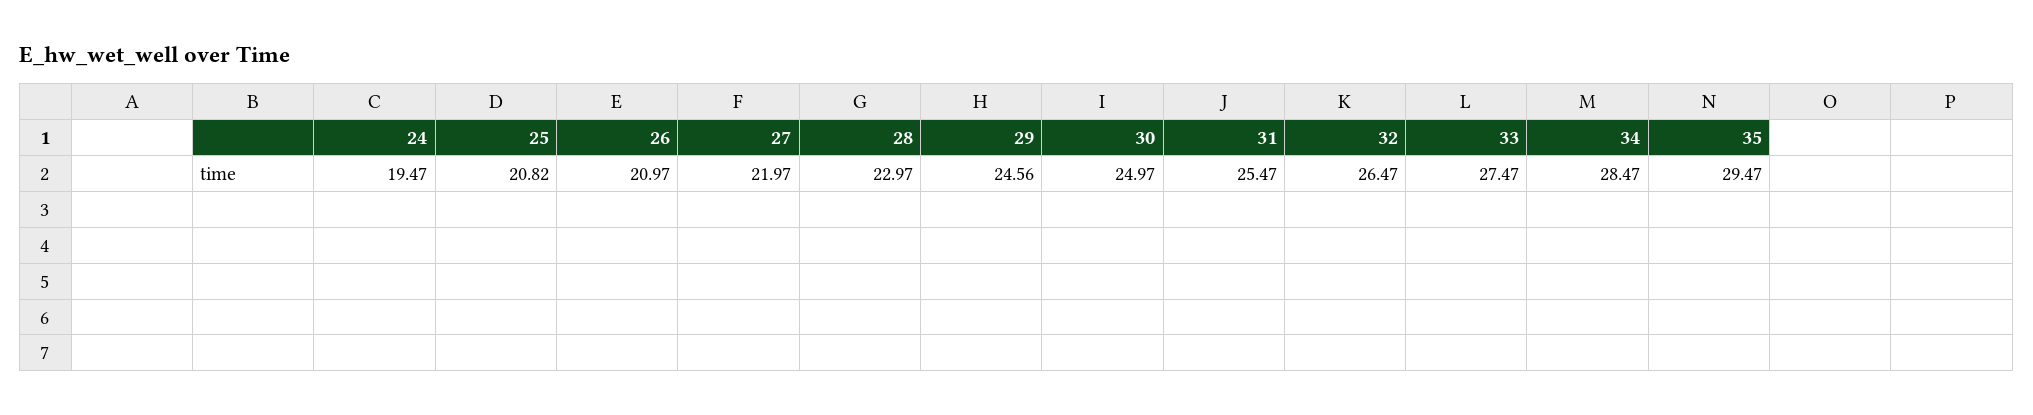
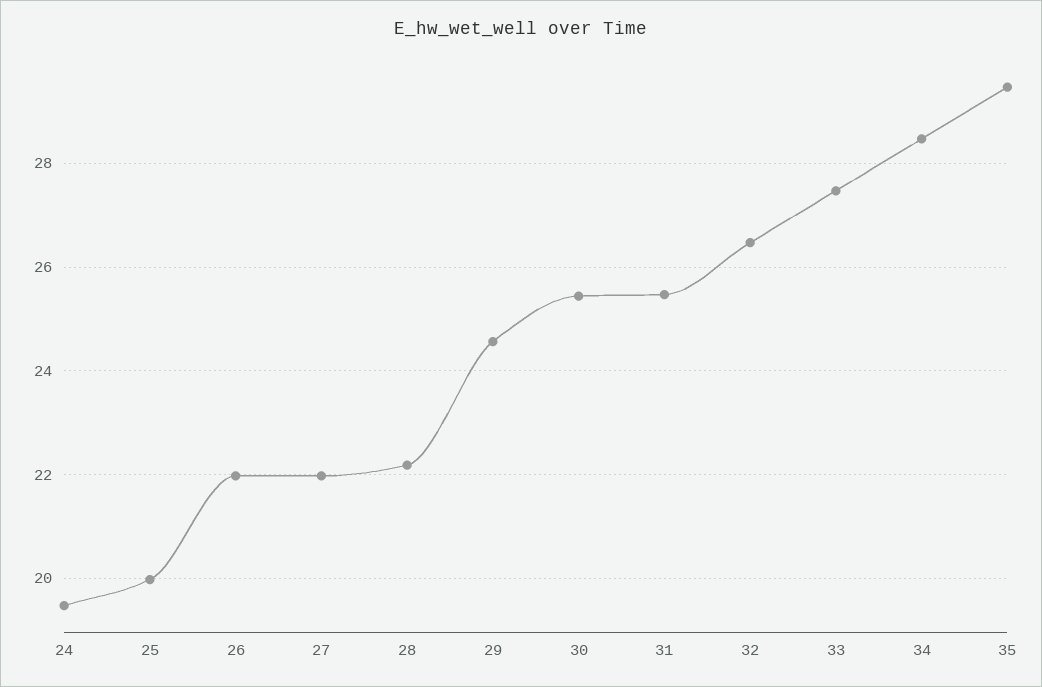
25: 20.82 -> 20
26: 20.97 -> 22
28: 22.97 -> 22.2
30: 24.97 -> 25.4

